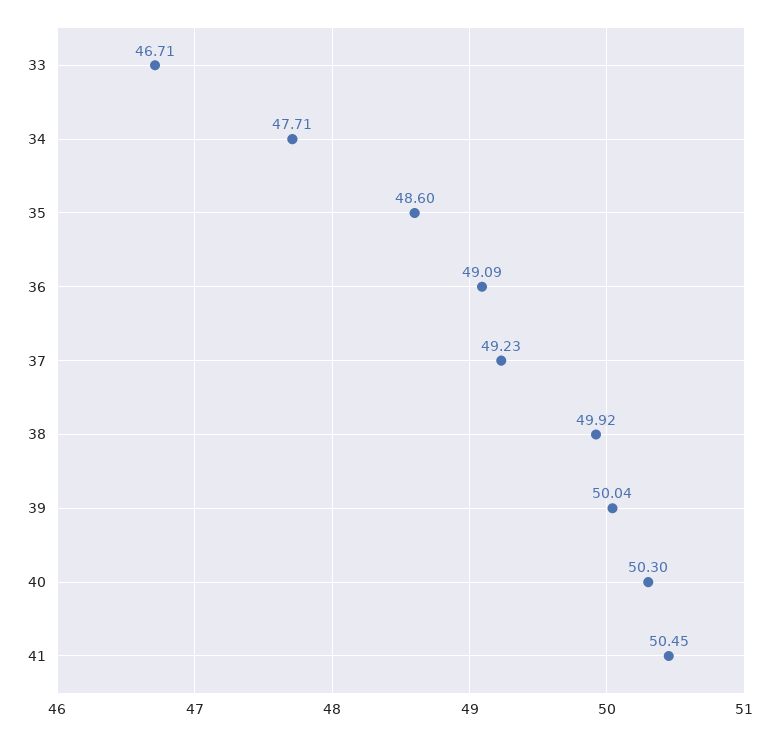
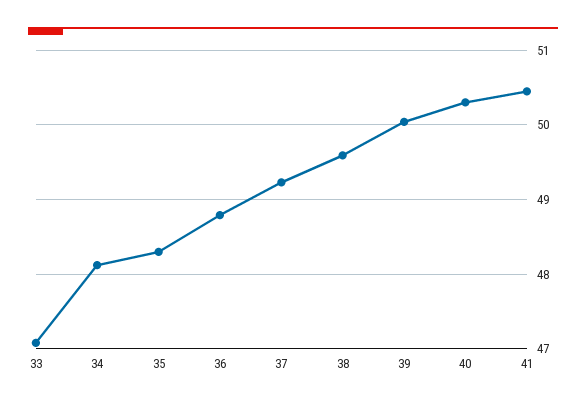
33: 46.71 -> 47.1
34: 47.71 -> 48.1
35: 48.6 -> 48.3
36: 49.09 -> 48.8
38: 49.92 -> 49.6

